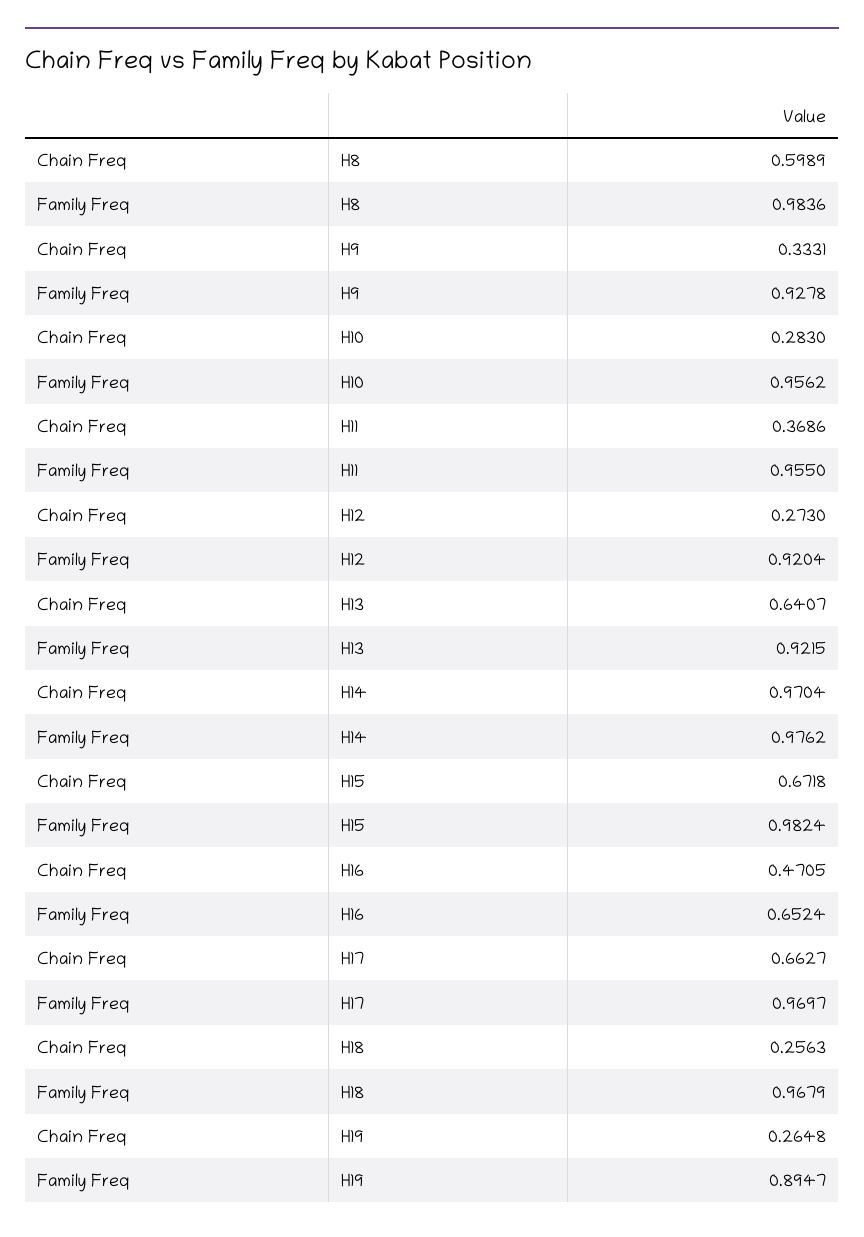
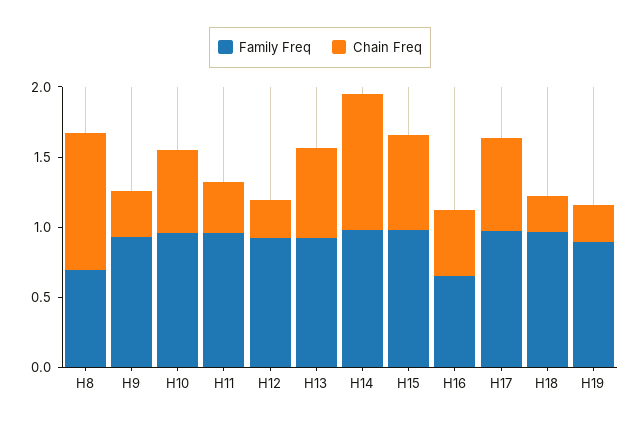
Chain Freq, H8: 0.5989 -> 1
Family Freq, H8: 0.9836 -> 0.7
Chain Freq, H10: 0.283 -> 0.6

